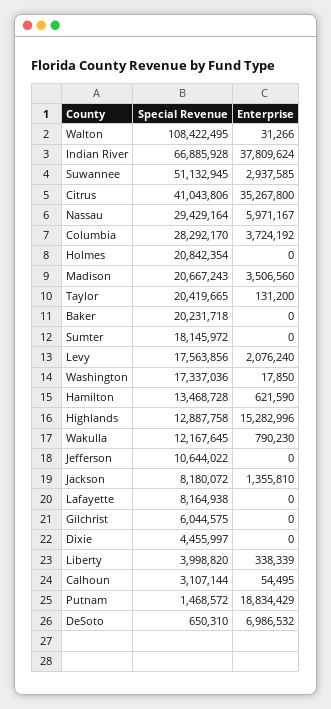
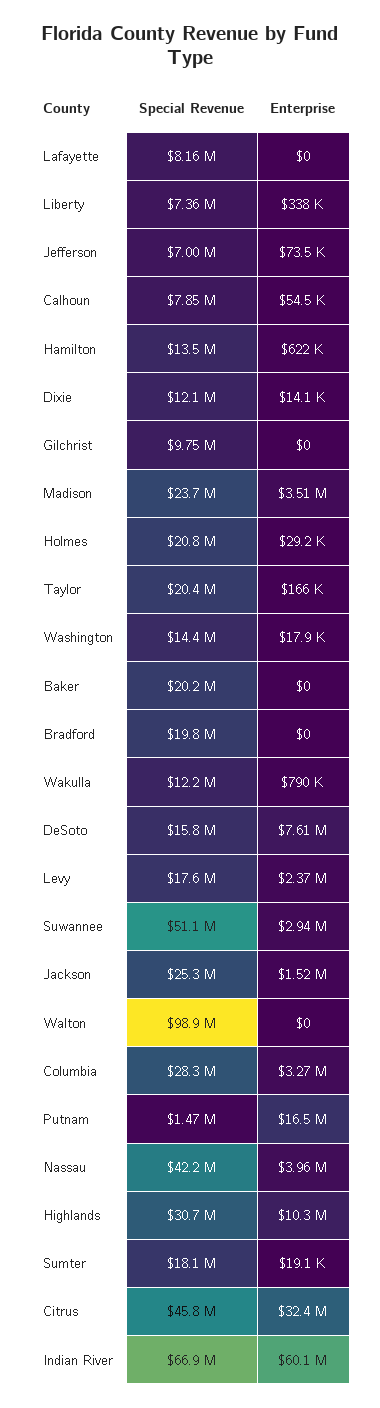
Special Revenue, Walton: 108422495 -> 98900000
Enterprise, Walton: 31266 -> 0
Enterprise, Indian River: 37809624 -> 60100000
Special Revenue, Citrus: 41043806 -> 45800000
Enterprise, Citrus: 35267800 -> 32400000
Special Revenue, Nassau: 29429164 -> 42200000
Enterprise, Nassau: 5971167 -> 3960000
Enterprise, Columbia: 3724192 -> 3270000
Enterprise, Holmes: 0 -> 29200
Special Revenue, Madison: 20667243 -> 23700000
Enterprise, Taylor: 131200 -> 166000
Enterprise, Sumter: 0 -> 19100
Enterprise, Levy: 2076240 -> 2370000
Special Revenue, Washington: 17337036 -> 14400000
Special Revenue, Highlands: 12887758 -> 30700000
Enterprise, Highlands: 15282996 -> 10300000
Special Revenue, Jefferson: 10644022 -> 7000000
Enterprise, Jefferson: 0 -> 73500
Special Revenue, Jackson: 8180072 -> 25300000
Enterprise, Jackson: 1355810 -> 1520000
Special Revenue, Gilchrist: 6044575 -> 9750000
Special Revenue, Dixie: 4455997 -> 12100000
Enterprise, Dixie: 0 -> 14100
Special Revenue, Liberty: 3998820 -> 7360000
Special Revenue, Calhoun: 3107144 -> 7850000
Enterprise, Putnam: 18834429 -> 16500000
Special Revenue, DeSoto: 650310 -> 15800000
Enterprise, DeSoto: 6986532 -> 7610000
Special Revenue, Bradford: none -> 19800000
Enterprise, Bradford: none -> 0

